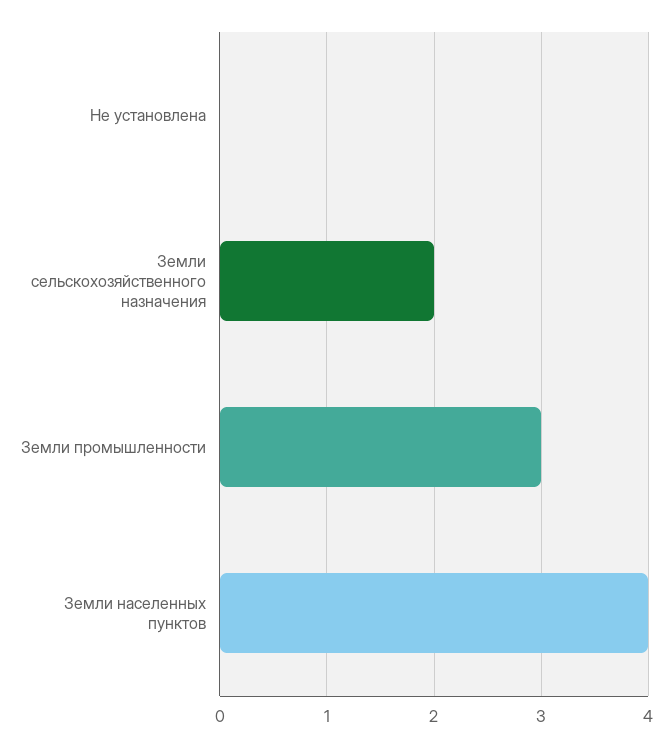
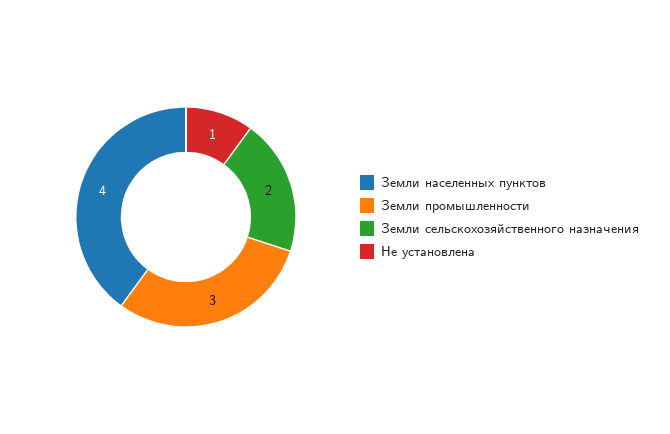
Не установлена: 0 -> 1

